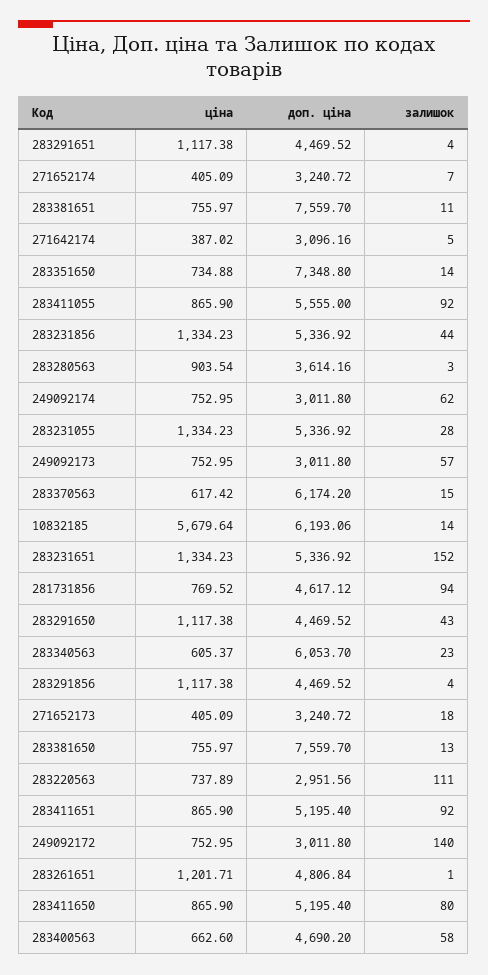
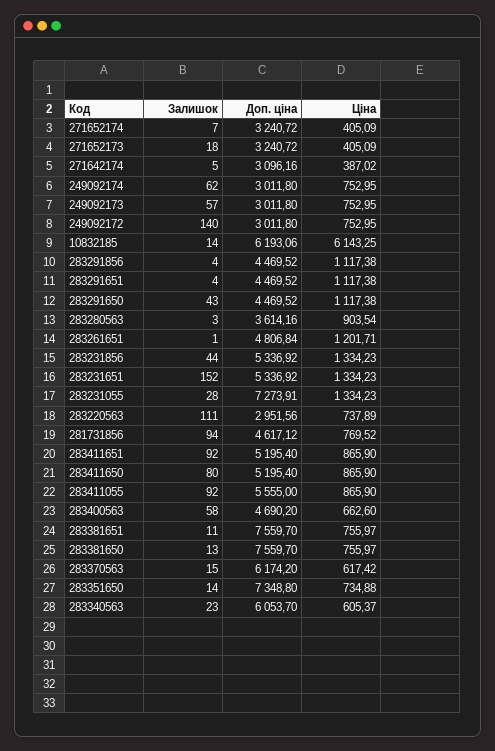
доп. ціна, 283231055: 5336.92 -> 7273.91
ціна, 10832185: 5679.64 -> 6143.25

